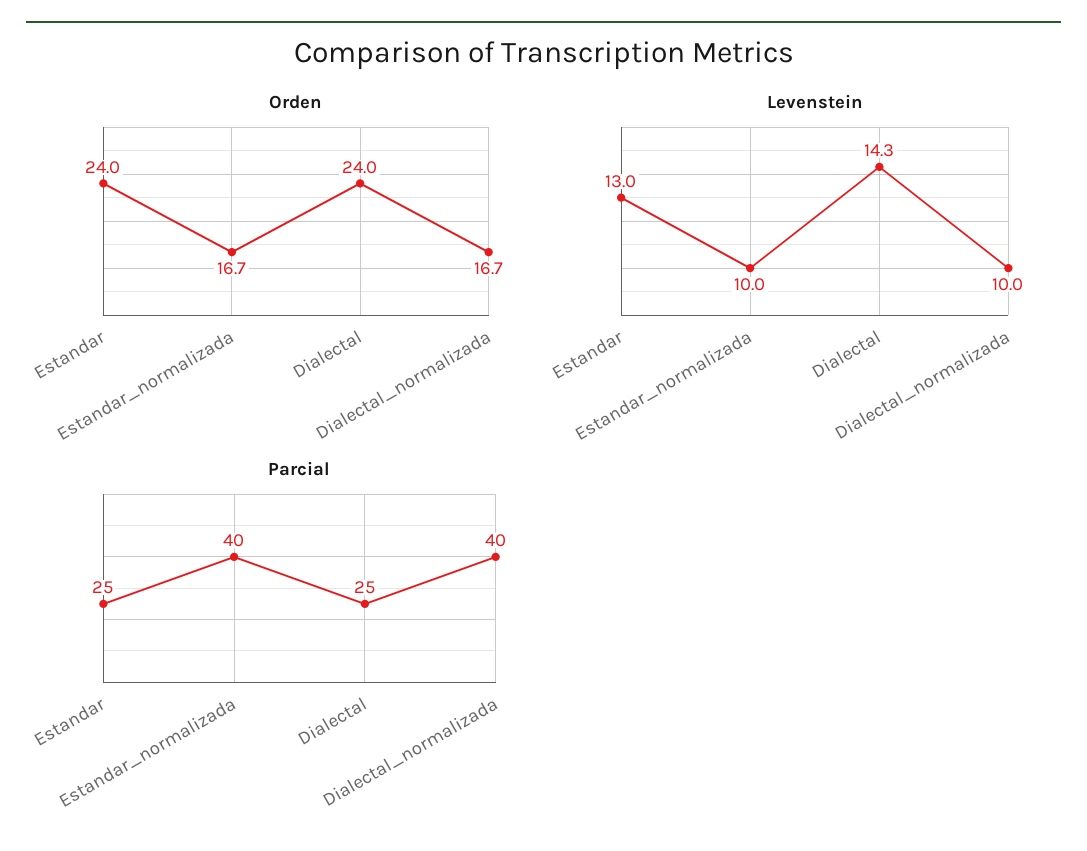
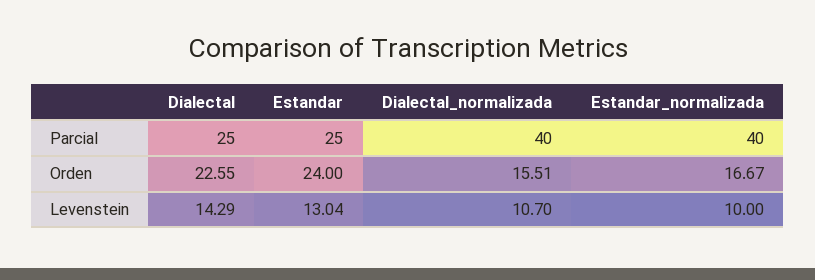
Orden, Dialectal: 24 -> 22.55
Orden, Dialectal_normalizada: 16.7 -> 15.51
Levenstein, Dialectal_normalizada: 10 -> 10.7

